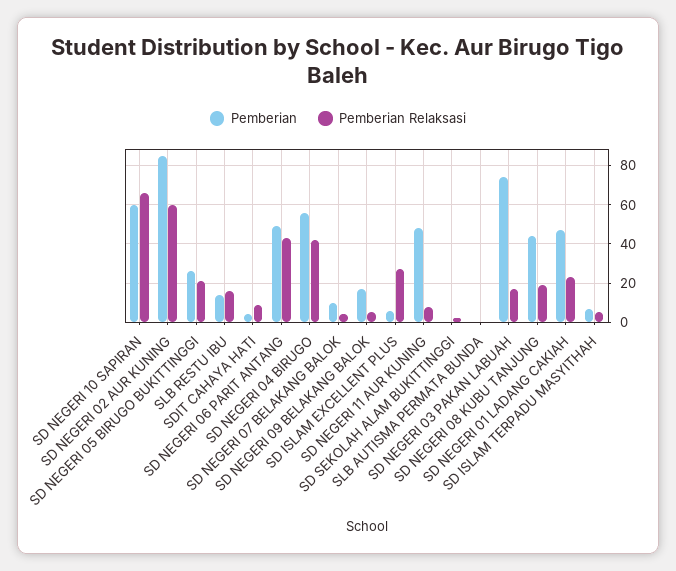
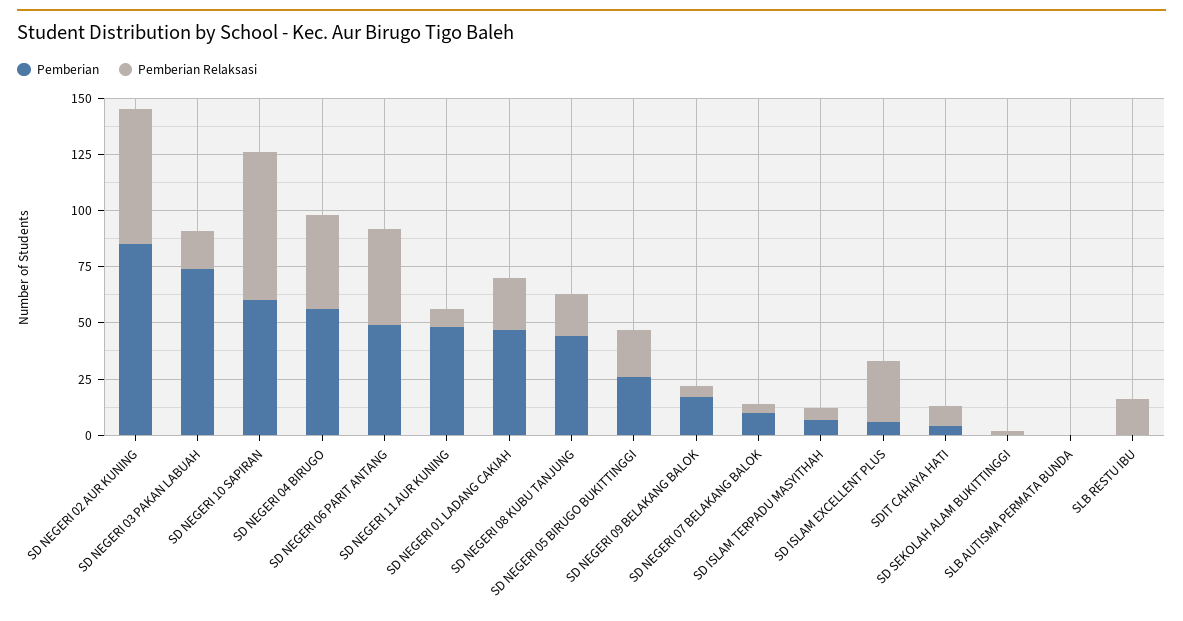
Pemberian, SLB RESTU IBU: 15 -> 0

